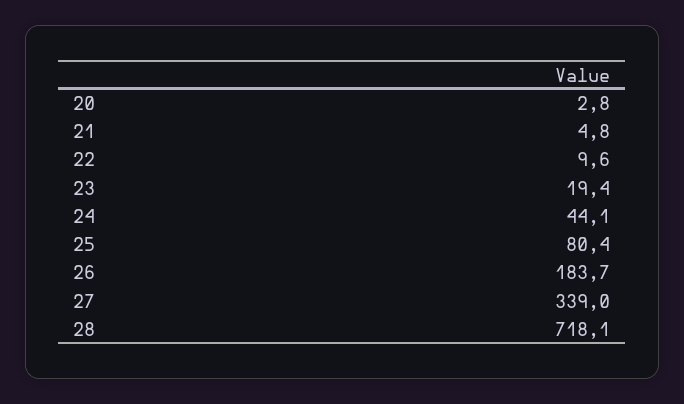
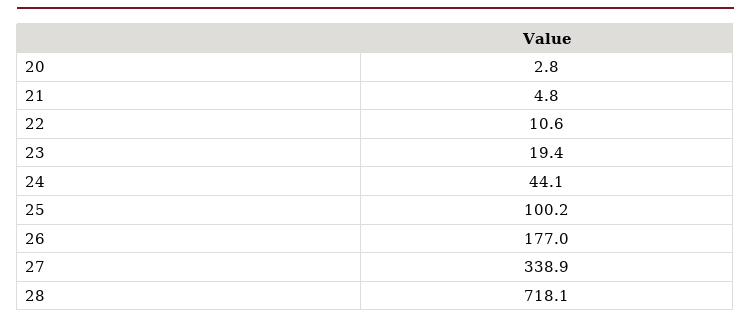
22: 9.6 -> 10.6
25: 80.4 -> 100.2
26: 183.7 -> 177
27: 339 -> 338.9

